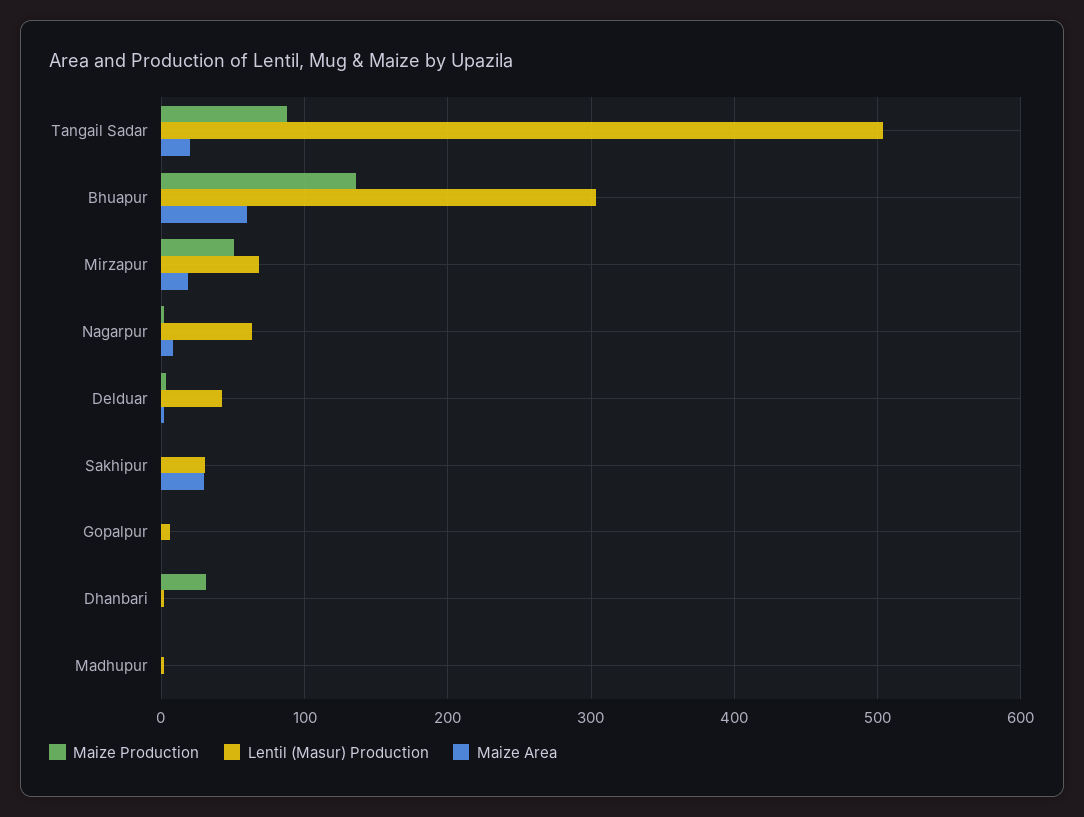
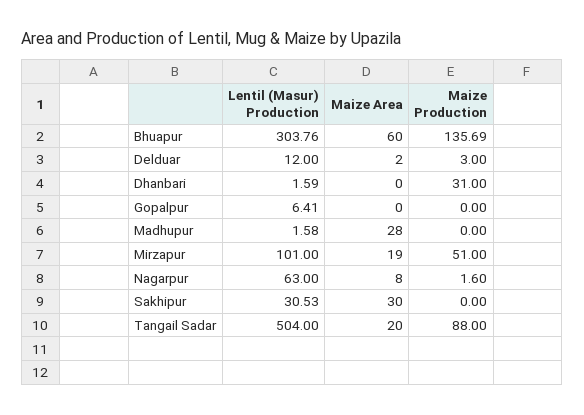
Lentil (Masur) Production, Mirzapur: 70 -> 101
Lentil (Masur) Production, Delduar: 40 -> 12
Maize Area, Madhupur: 0 -> 28

